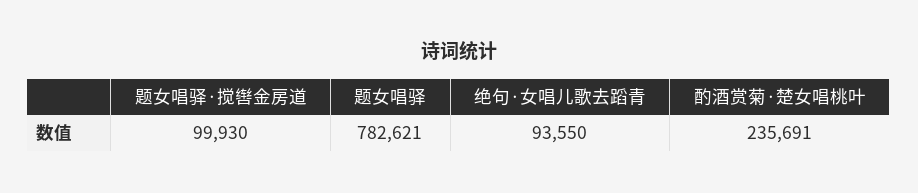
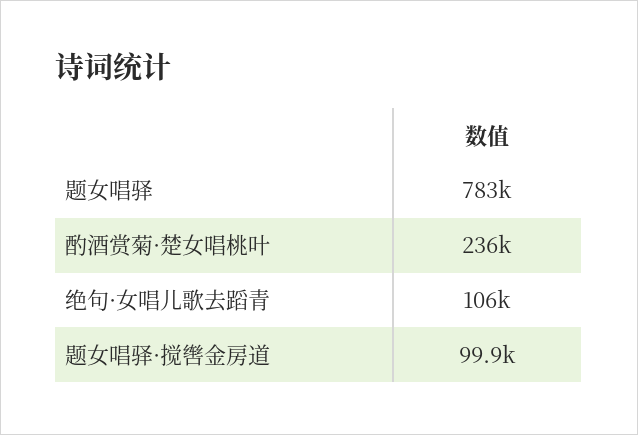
绝句·女唱儿歌去蹈青: 93550 -> 106000

